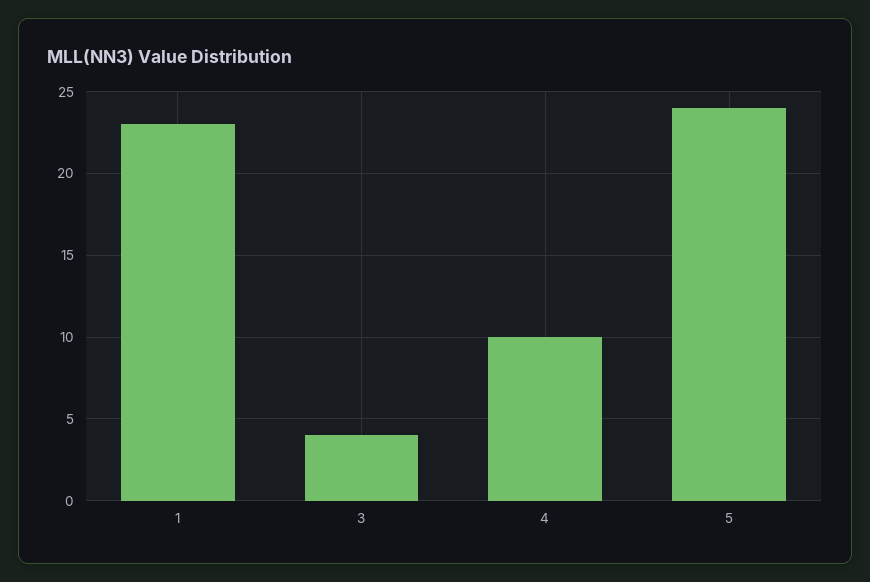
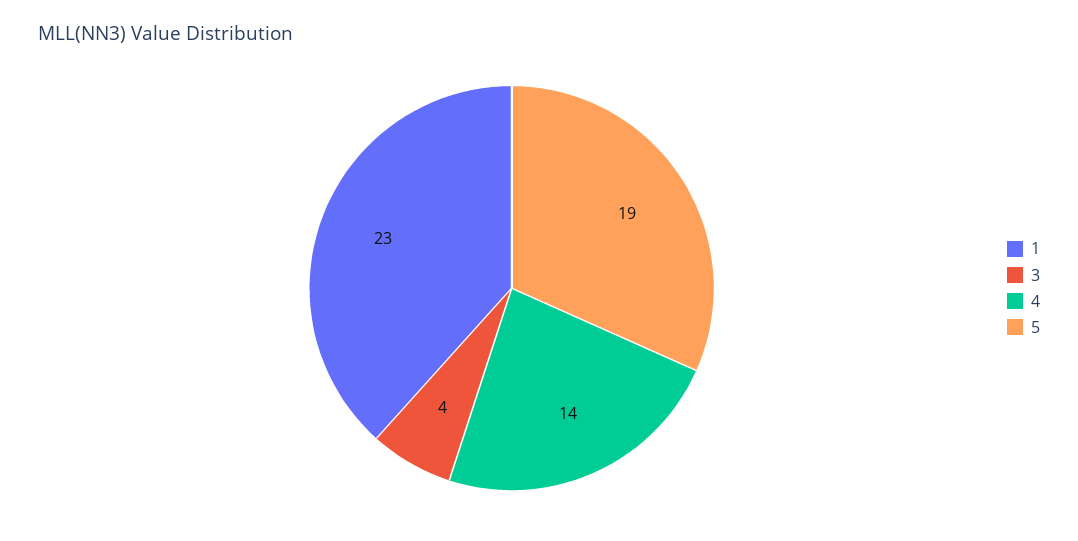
4: 10 -> 14
5: 24 -> 19

